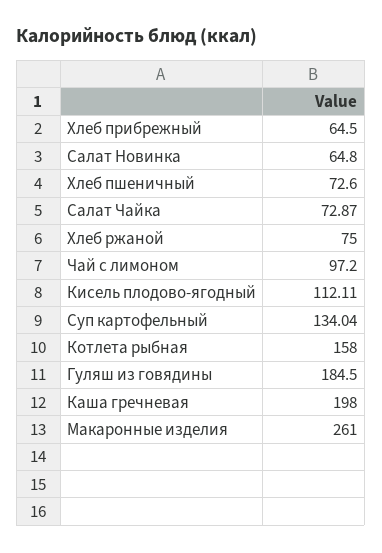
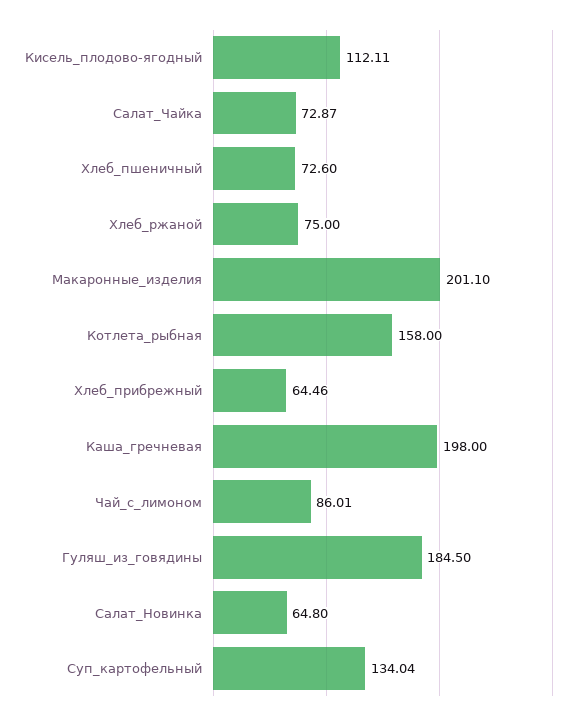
Хлеб прибрежный: 64.5 -> 64.46
Чай с лимоном: 97.2 -> 86.01
Макаронные изделия: 261 -> 201.1

